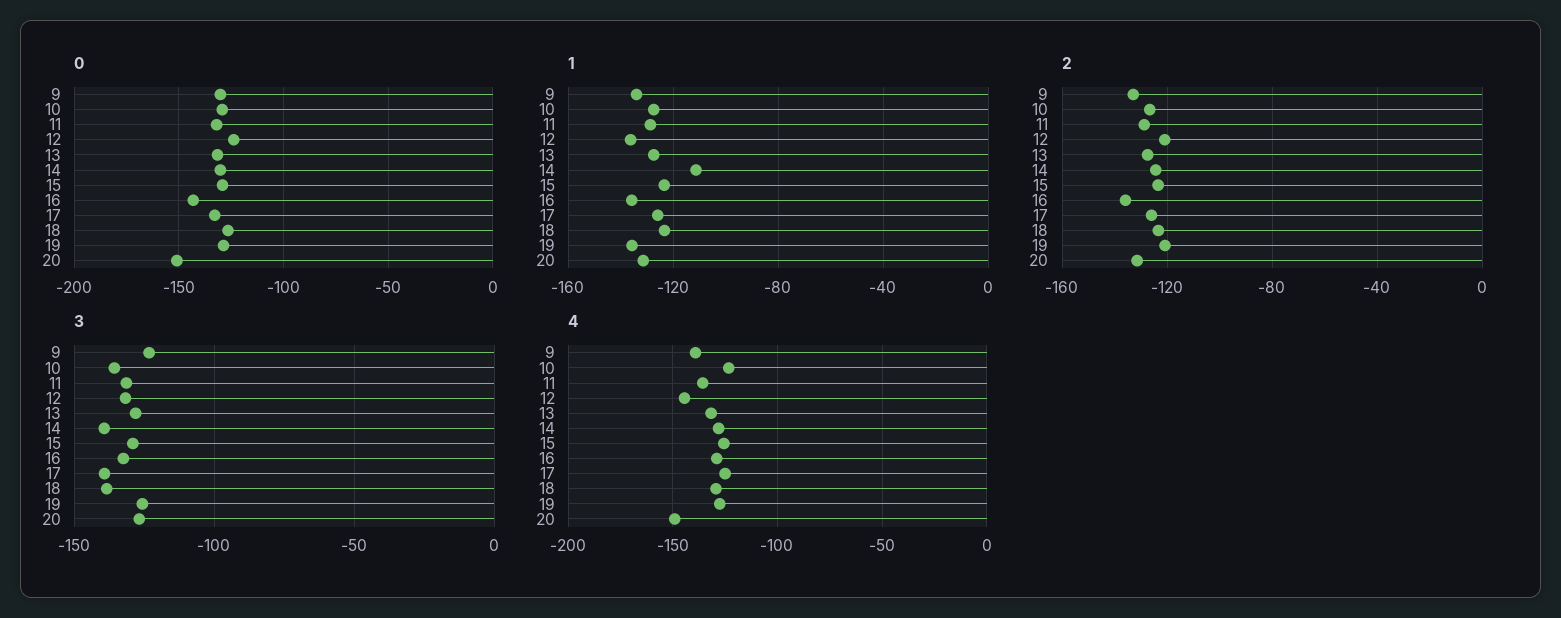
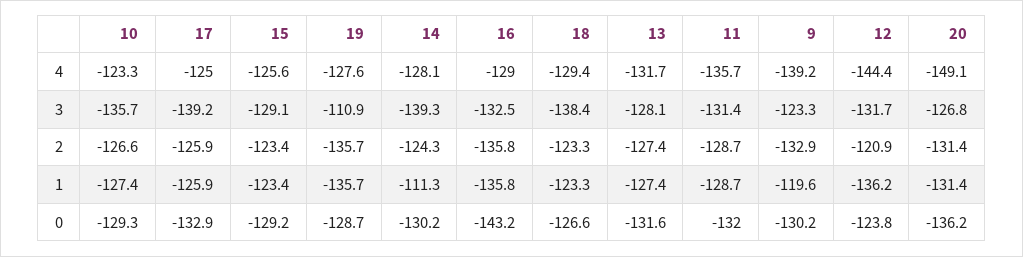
0, 20: -150 -> -136.2
1, 9: -135 -> -119.6
2, 19: -120 -> -135.7
3, 19: -125 -> -110.9

